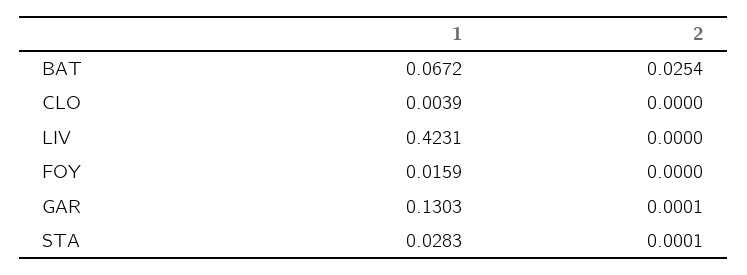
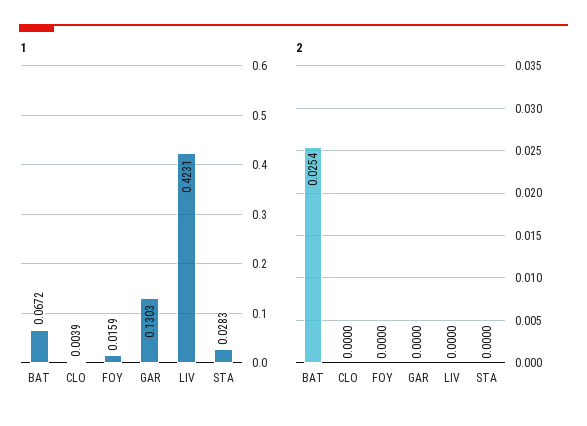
2, GAR: 0.0001 -> 0
2, STA: 0.0001 -> 0

